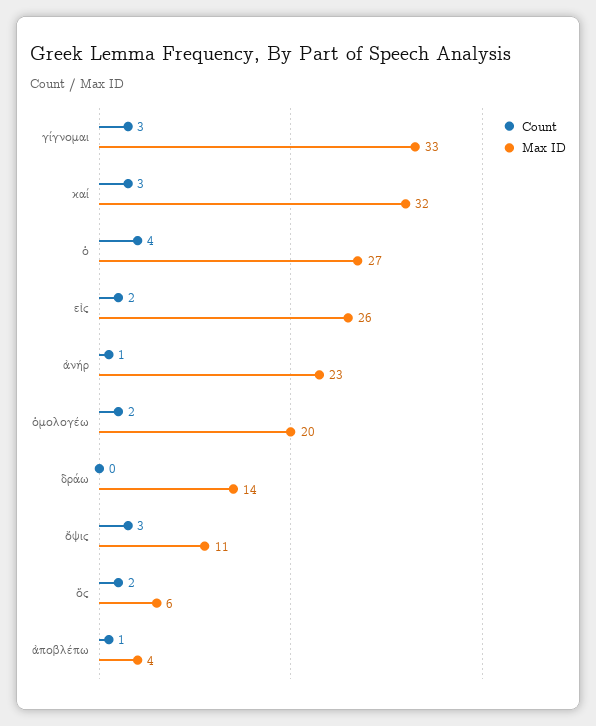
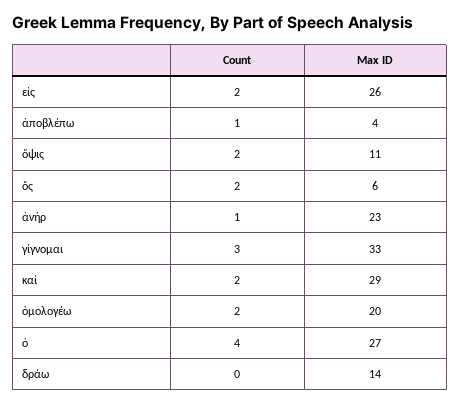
Count, καί: 3 -> 2
Max ID, καί: 32 -> 29
Count, ὄψις: 3 -> 2

